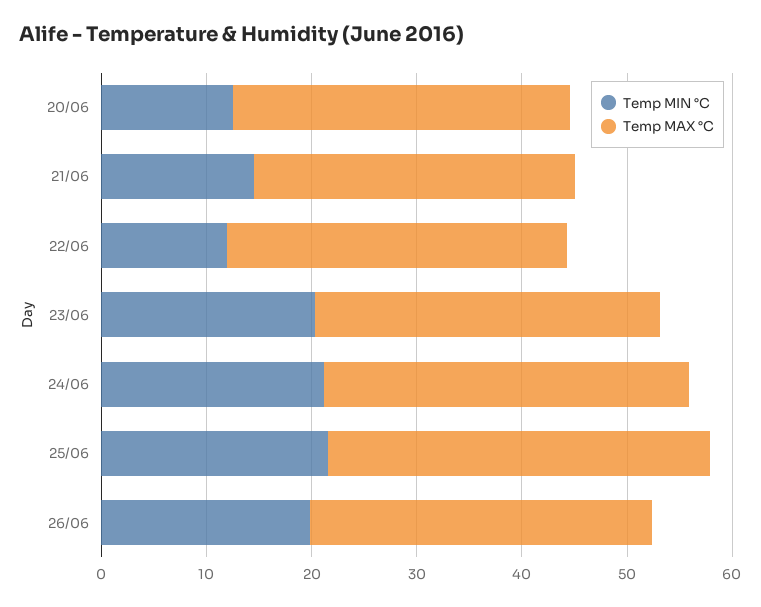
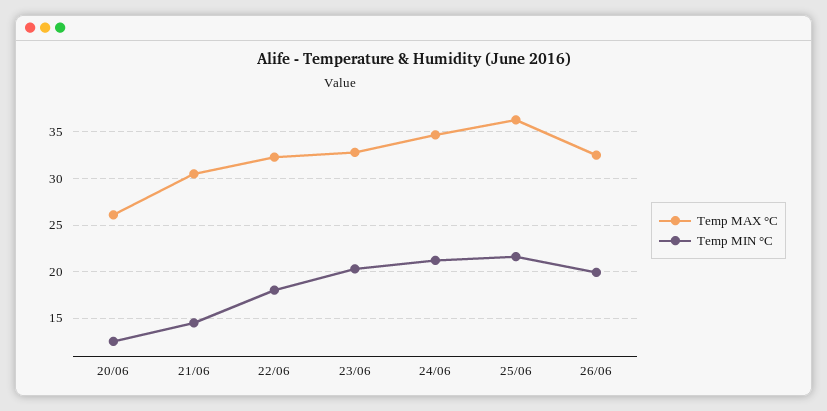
Temp MAX °C, 20/06: 32 -> 26
Temp MIN °C, 22/06: 12 -> 18

